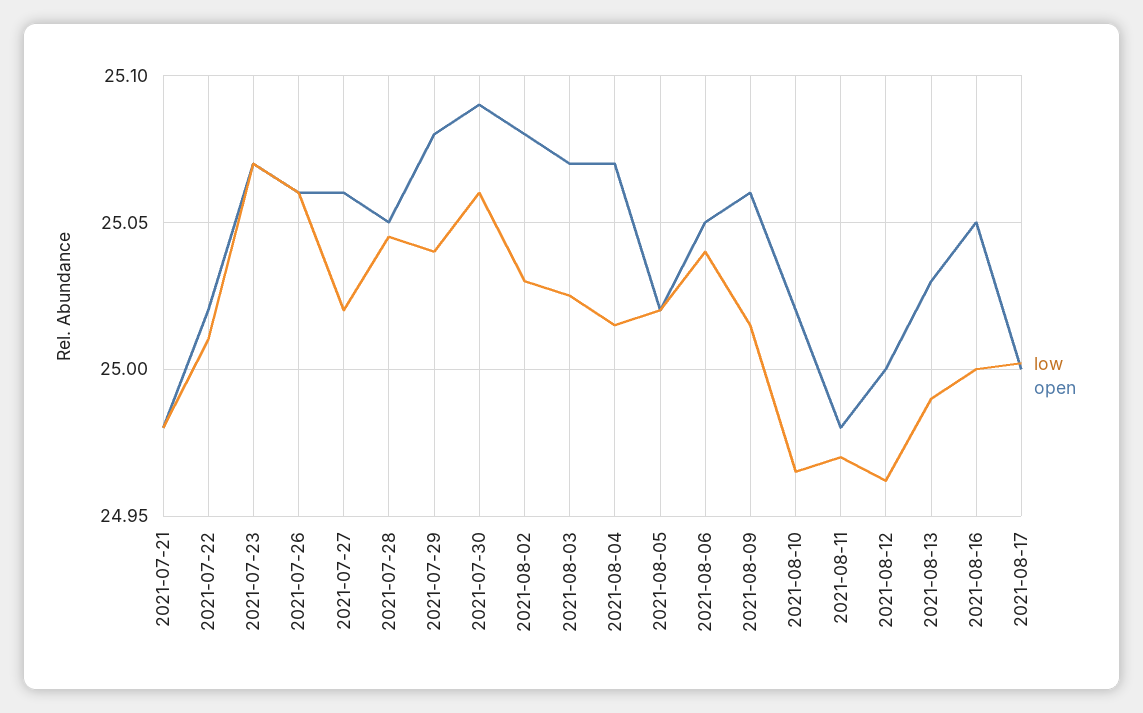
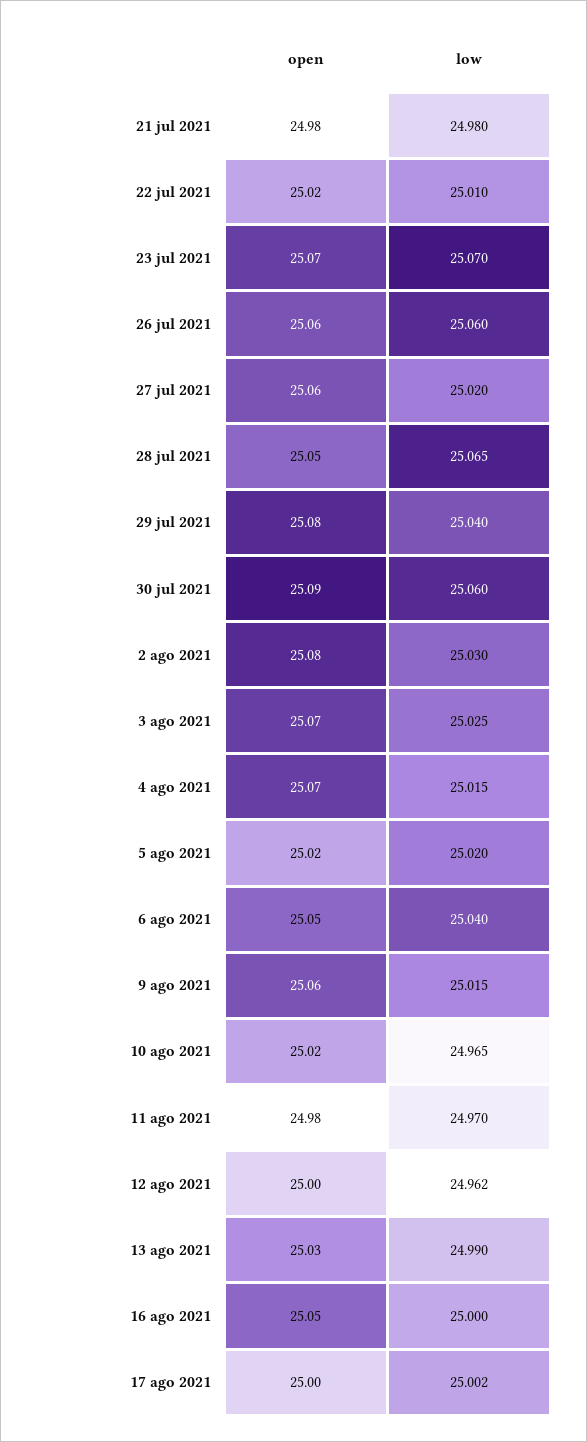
low, 2021-07-28: 25.045 -> 25.065

